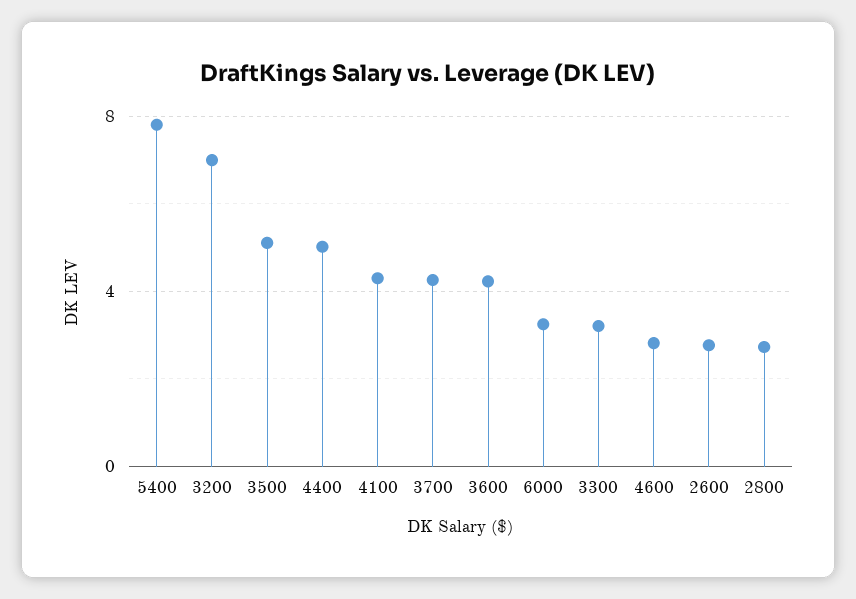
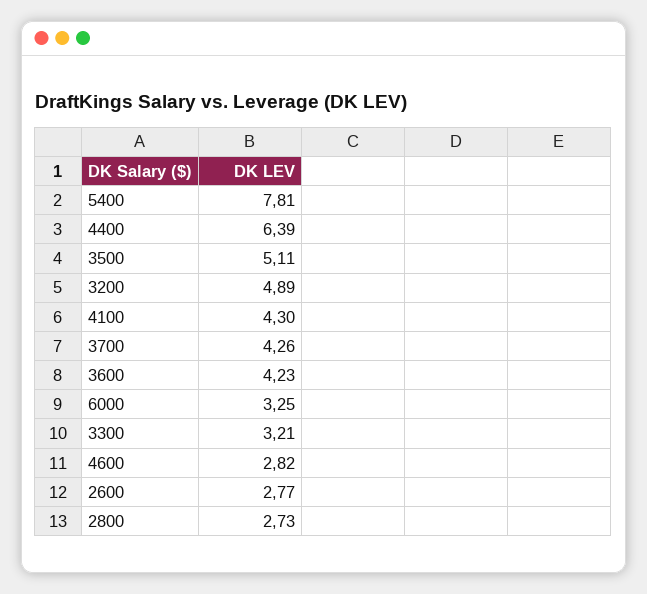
3200: 7 -> 4.89
4400: 5 -> 6.39

